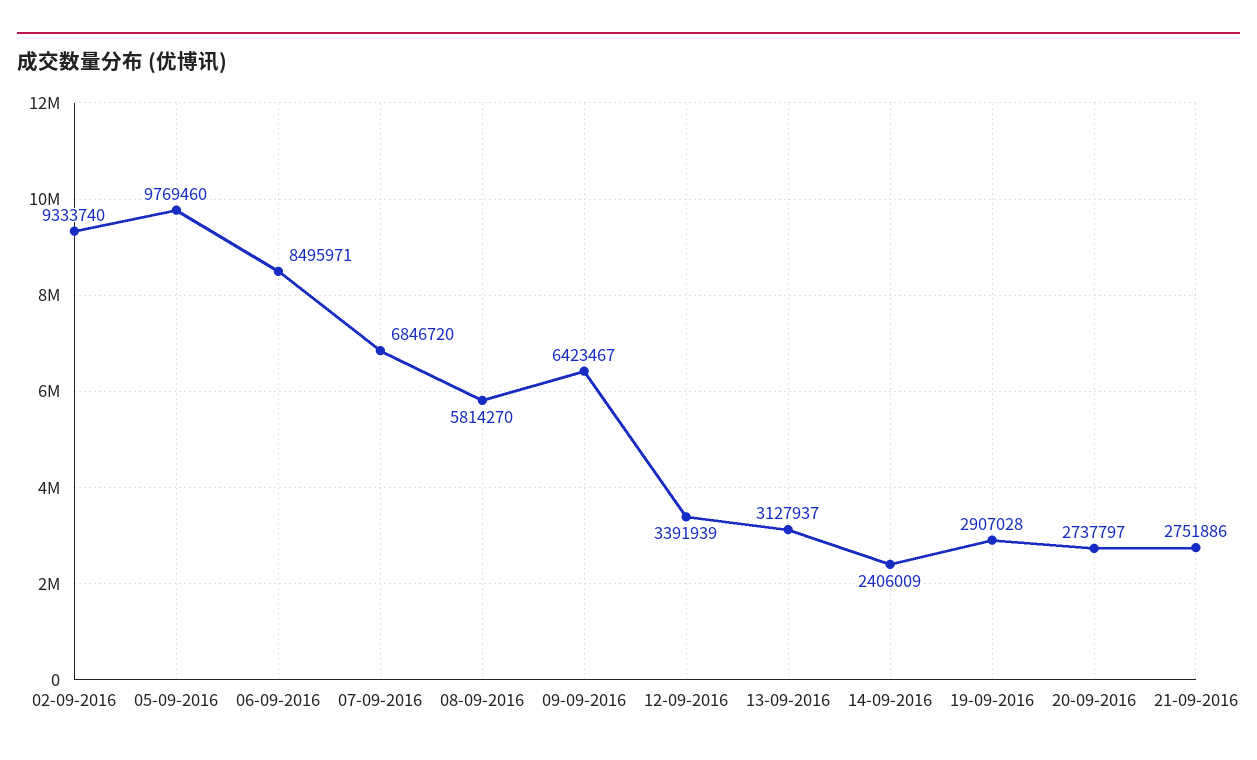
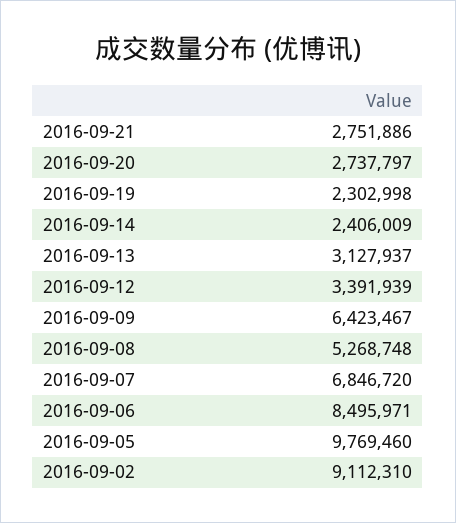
02-09-2016: 9333740 -> 9112310
08-09-2016: 5814270 -> 5268748
19-09-2016: 2907028 -> 2302998

